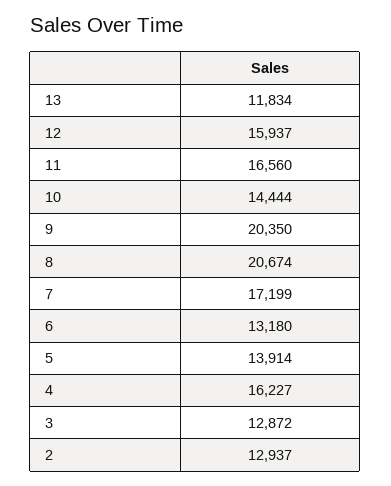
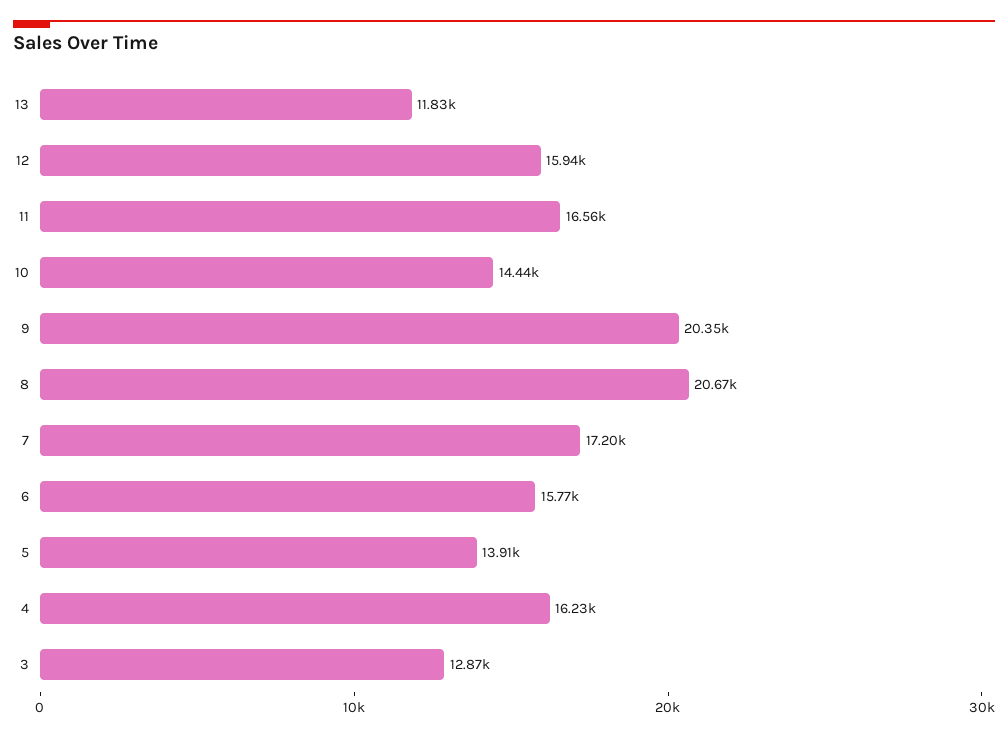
6: 13180 -> 15770
2: 12937 -> none

